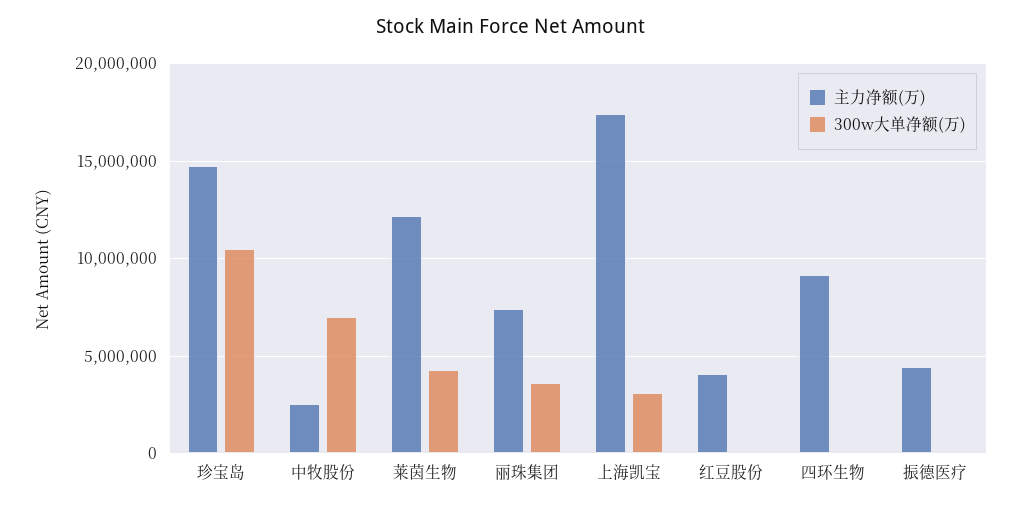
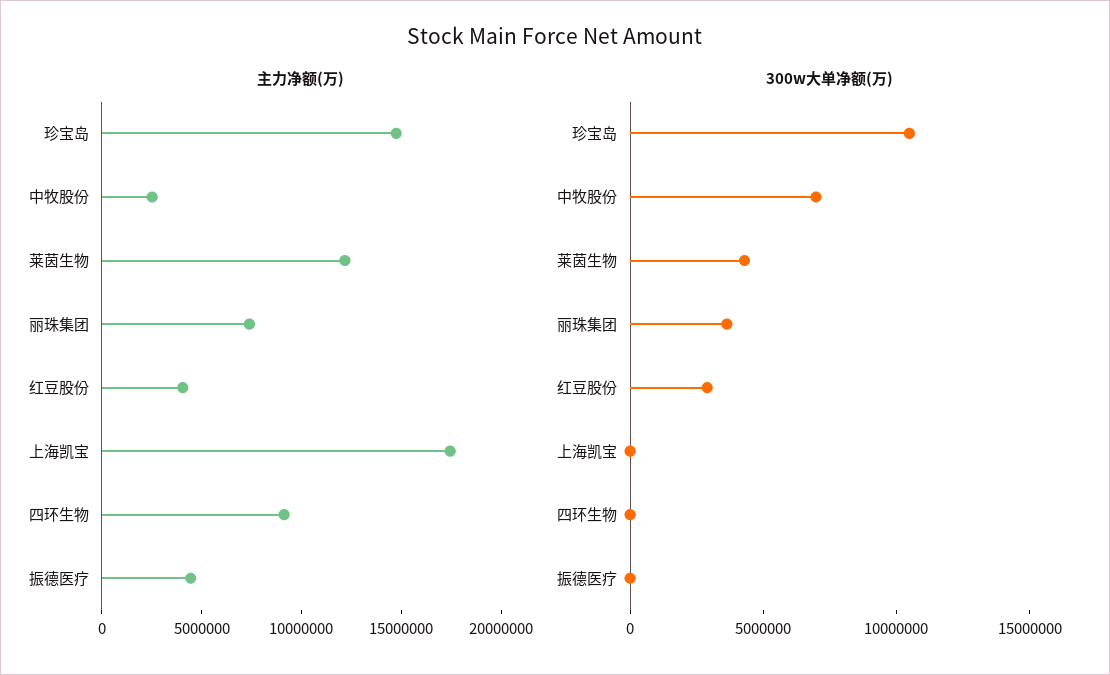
300w大单净额(万), 上海凯宝: 3000000 -> 0
300w大单净额(万), 红豆股份: 0 -> 3000000

